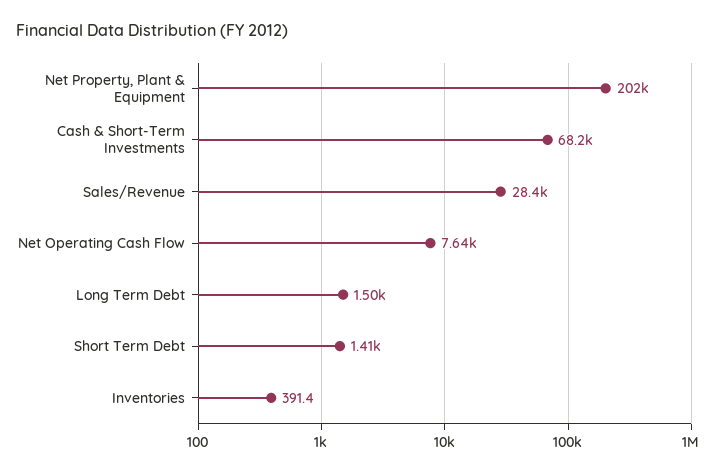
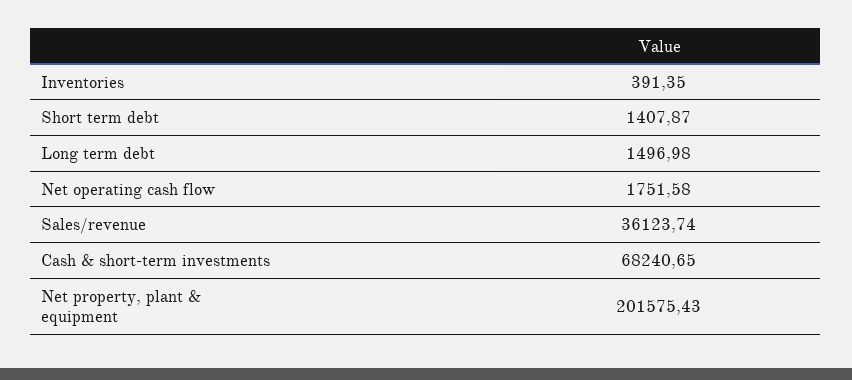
Sales/Revenue: 28400 -> 36123.74
Net Operating Cash Flow: 7640 -> 1751.58

